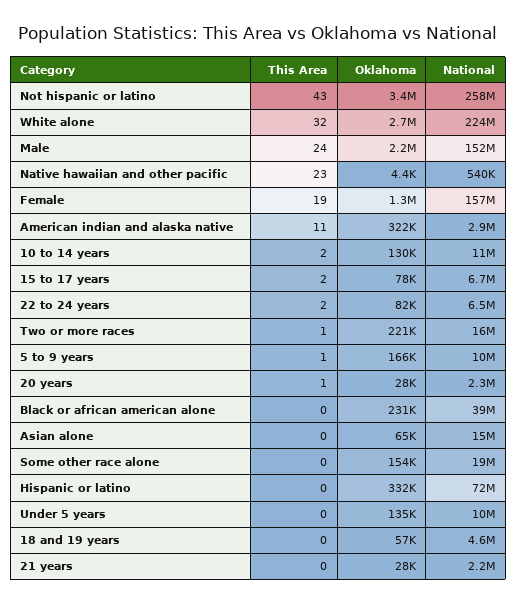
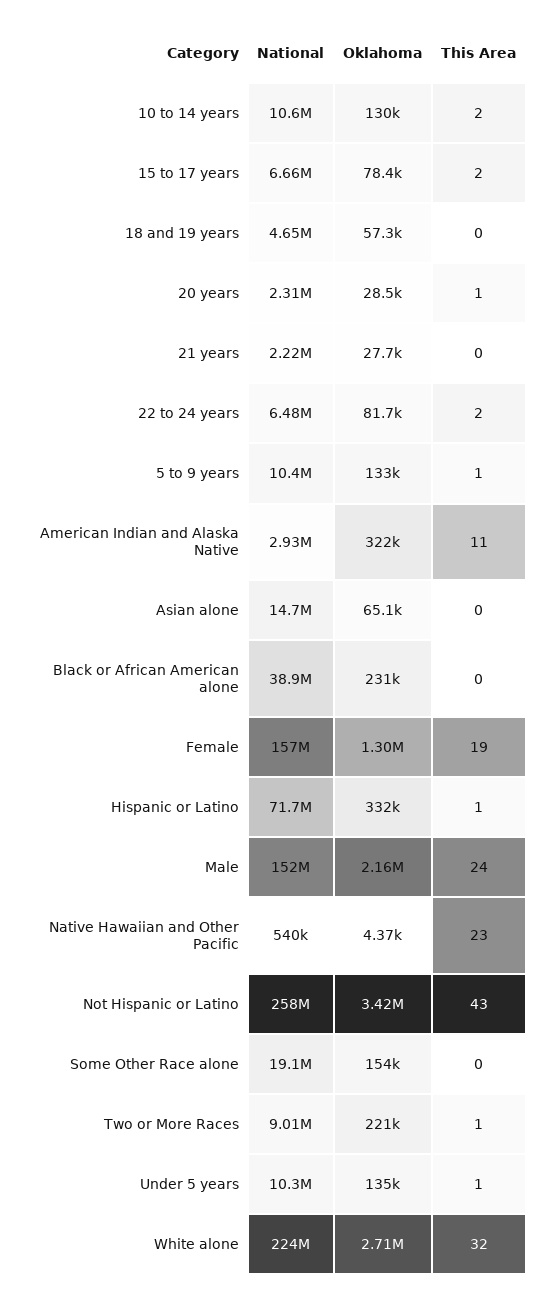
National, Two or more races: 16000000 -> 9010000
Oklahoma, 5 to 9 years: 166000 -> 133000
This Area, Hispanic or latino: 0 -> 1
This Area, Under 5 years: 0 -> 1

